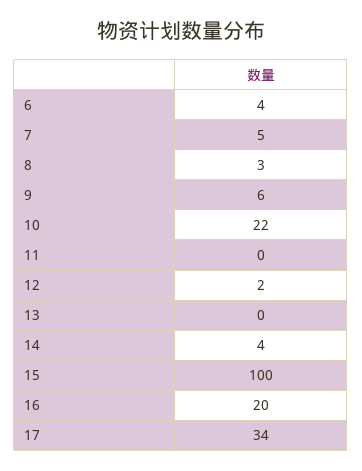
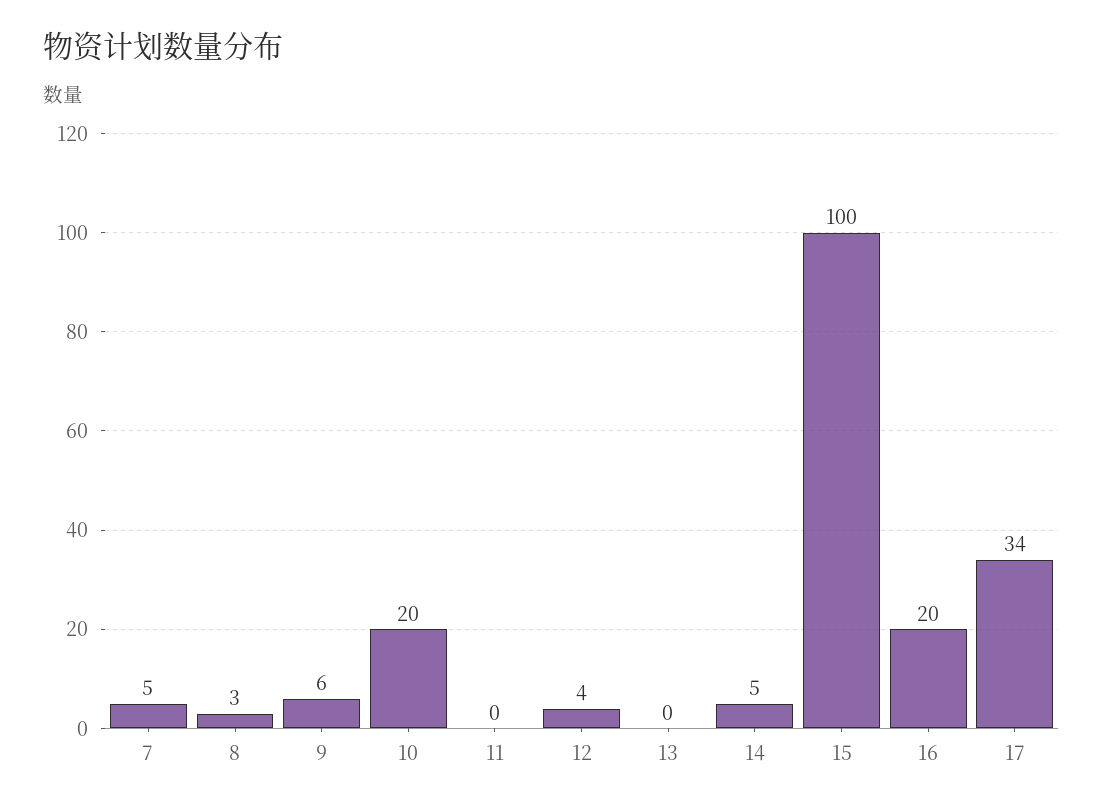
6: 4 -> none
10: 22 -> 20
12: 2 -> 4
14: 4 -> 5

